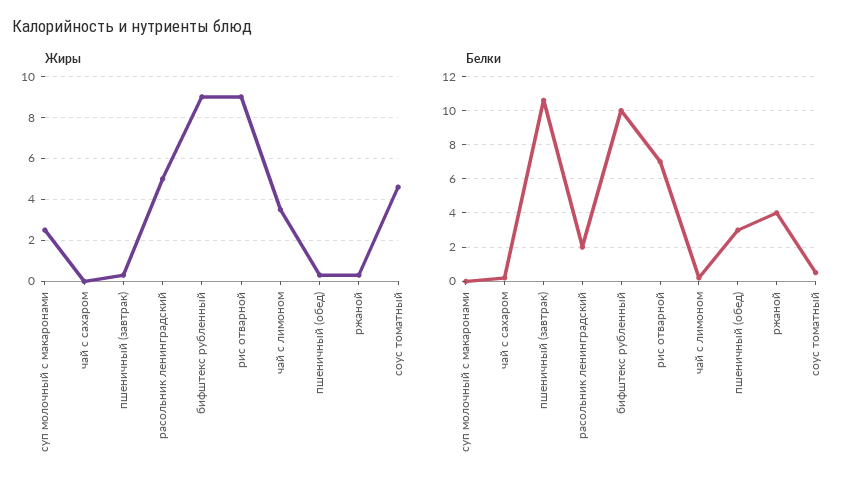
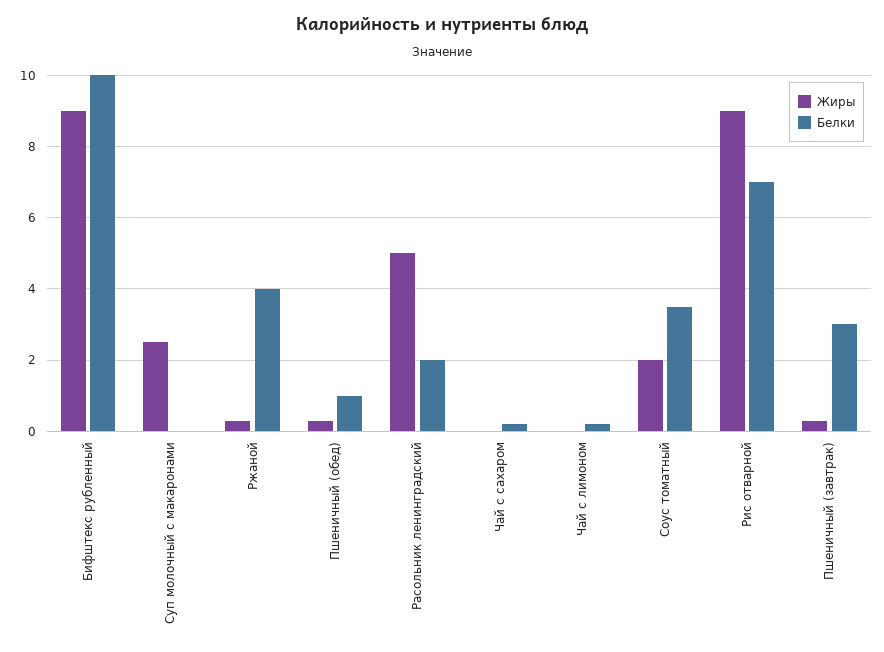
Жиры, чай с лимоном: 3.5 -> 0
Жиры, соус томатный: 4.5 -> 2
Белки, пшеничный (завтрак): 10.5 -> 3
Белки, пшеничный (обед): 3 -> 1
Белки, соус томатный: 0.5 -> 3.5

